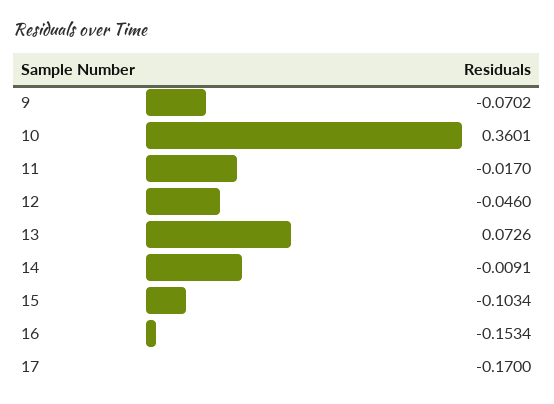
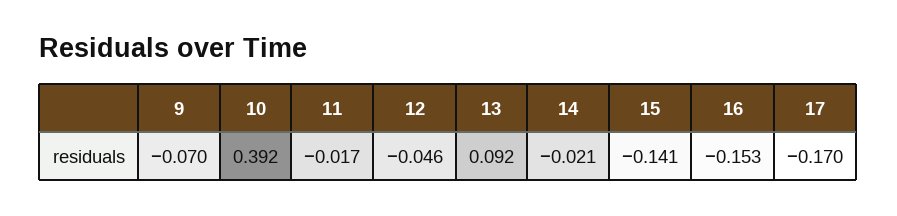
10: 0.3601 -> 0.392
13: 0.0726 -> 0.092
14: -0.0091 -> -0.021
15: -0.1034 -> -0.141

